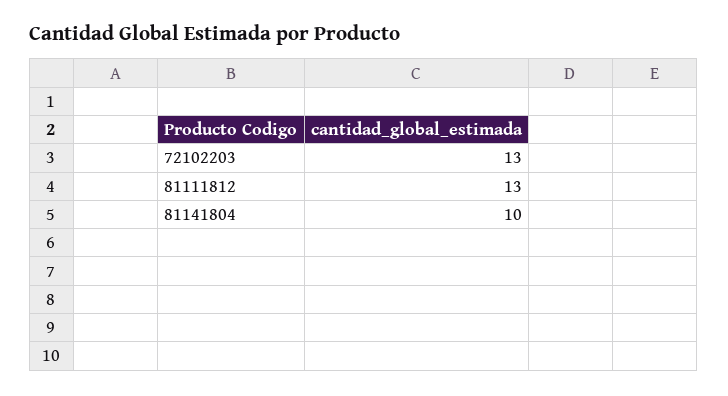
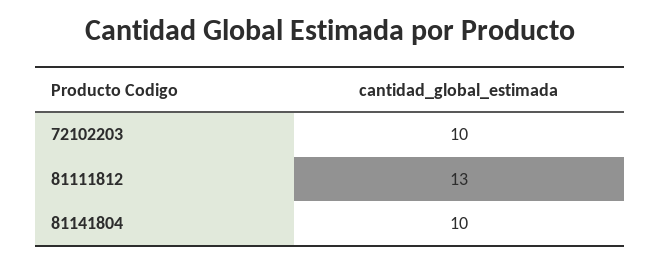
72102203: 13 -> 10

